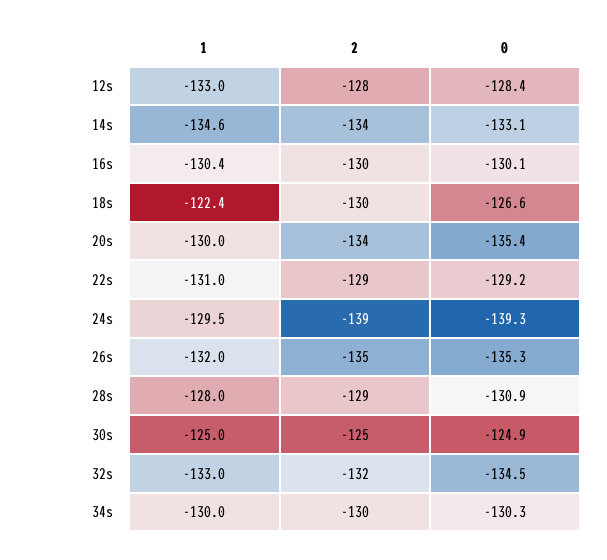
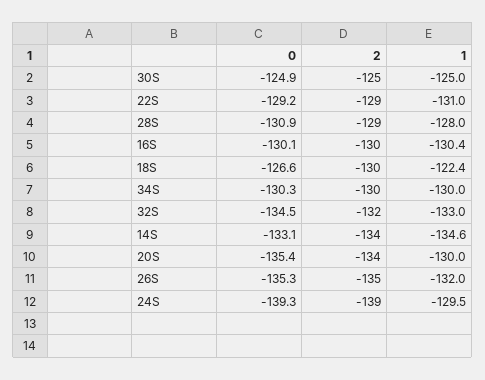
1, 12s: -133 -> none
2, 12s: -128 -> none
0, 12s: -128.4 -> none

